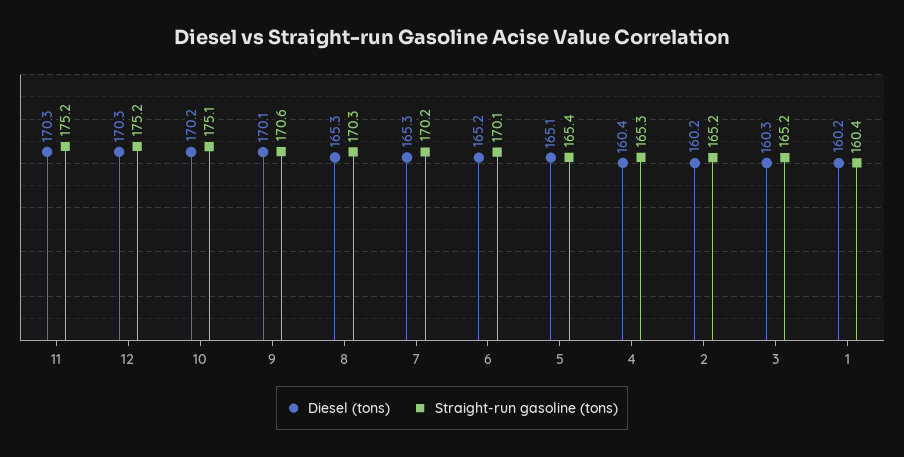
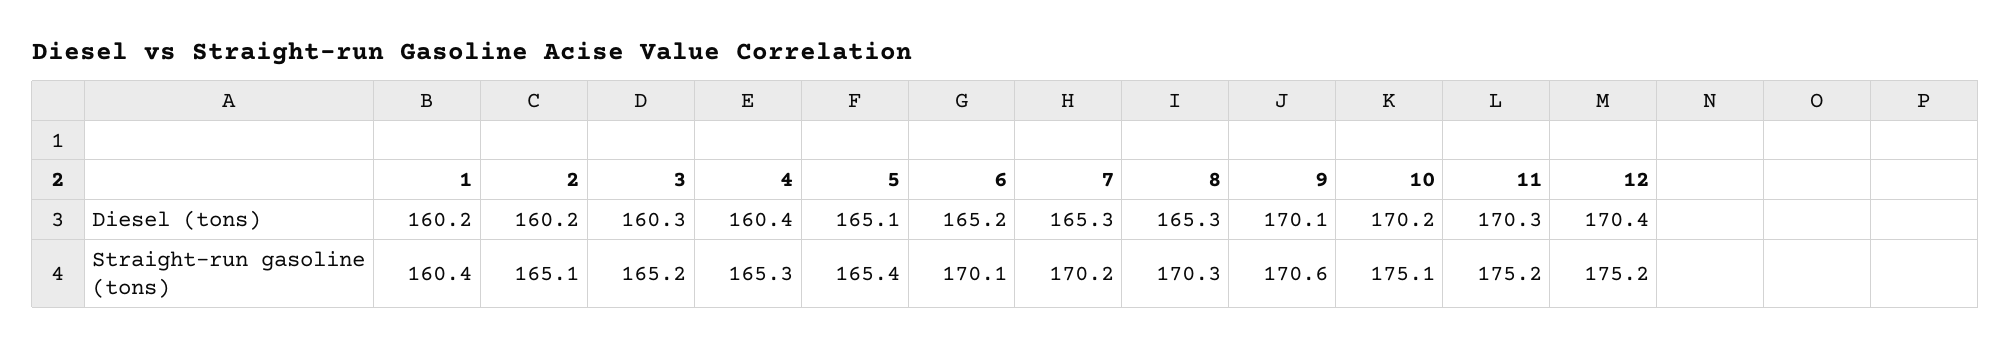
Diesel (tons), 12: 170.3 -> 170.4
Straight-run gasoline (tons), 2: 165.2 -> 165.1

